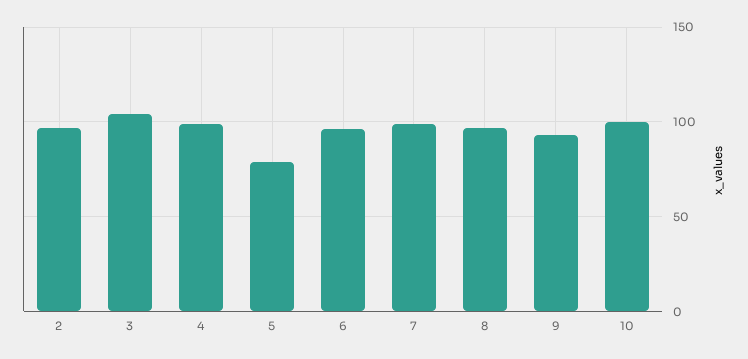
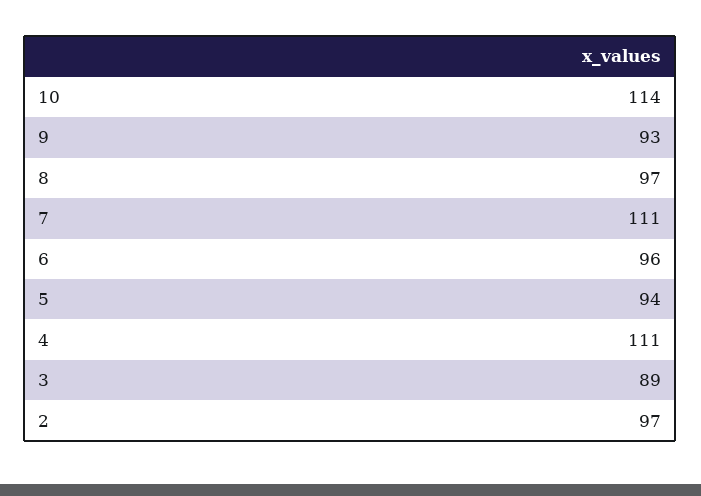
3: 105 -> 89
4: 100 -> 111
5: 80 -> 94
7: 100 -> 111
10: 100 -> 114

